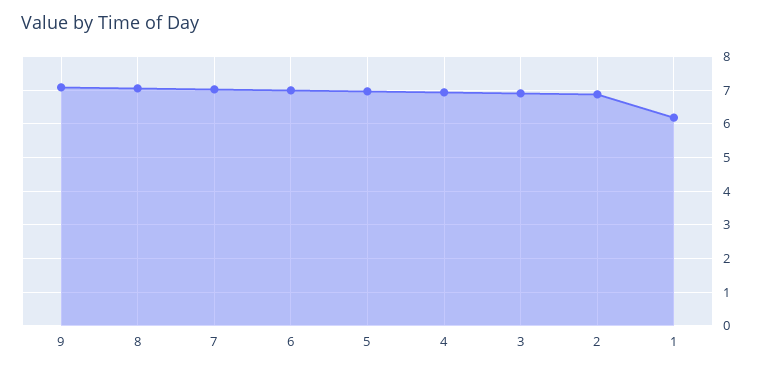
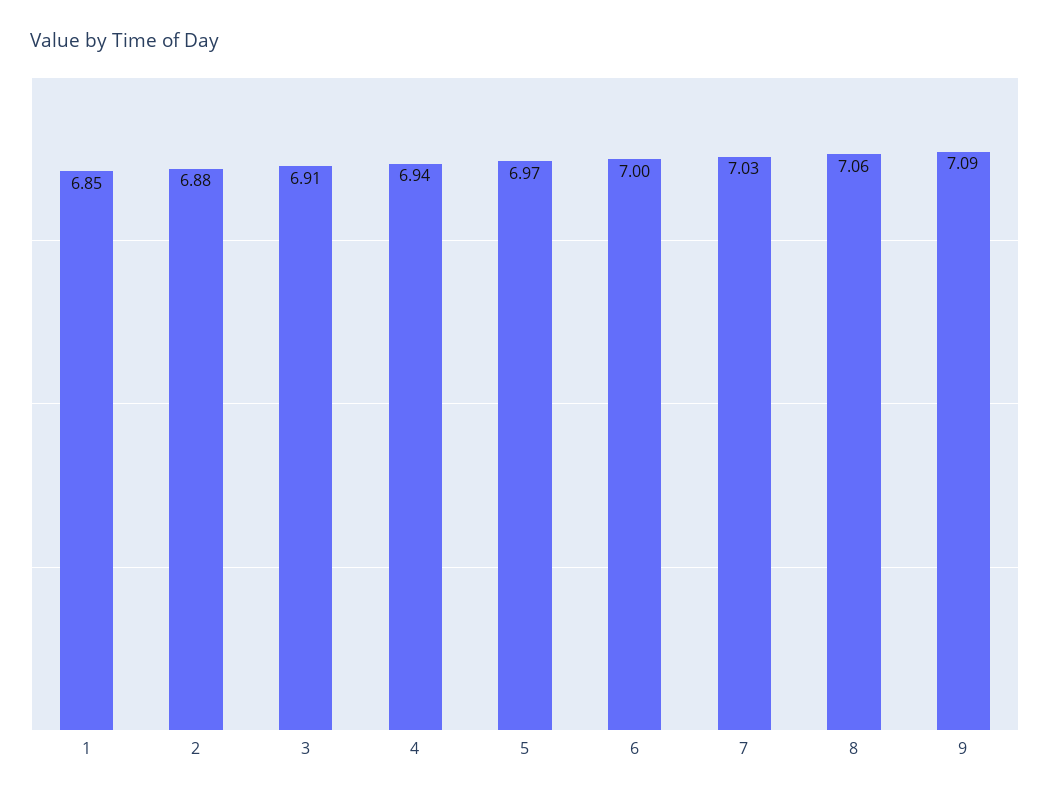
1: 6.2 -> 6.85

